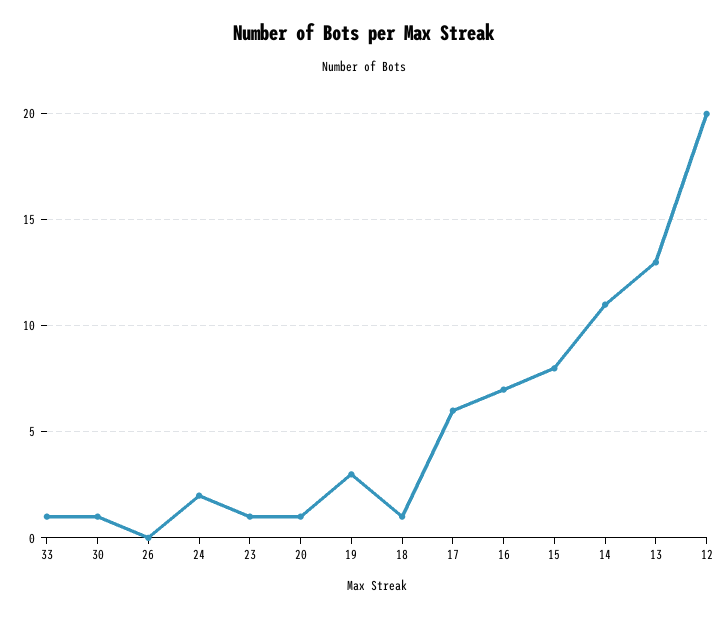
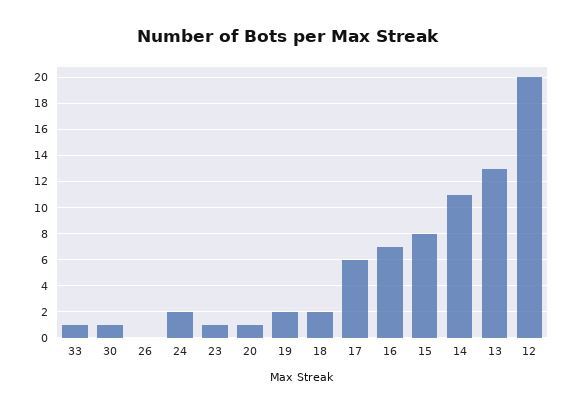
19: 3 -> 2
18: 1 -> 2

